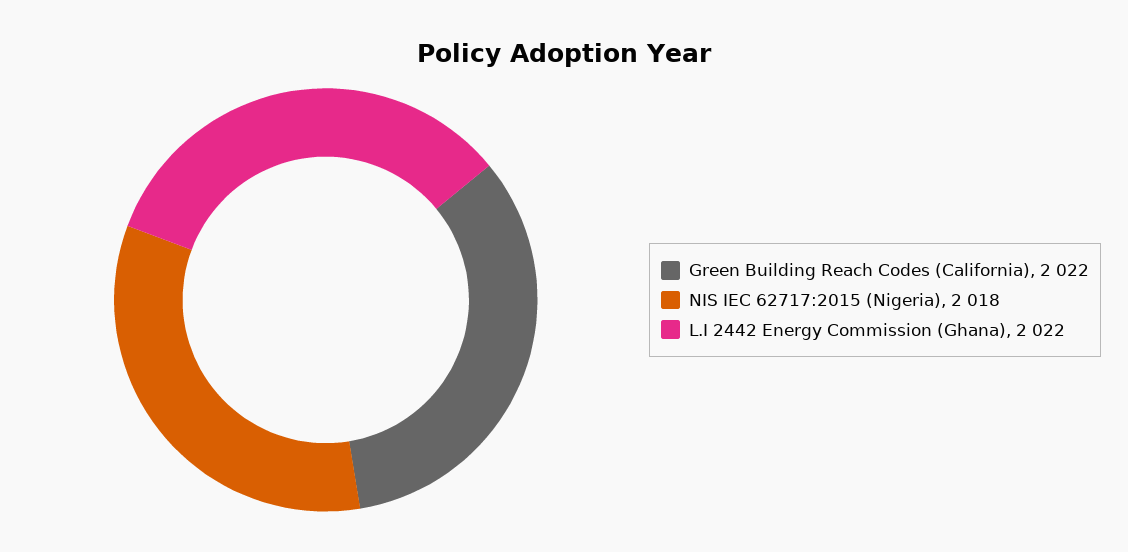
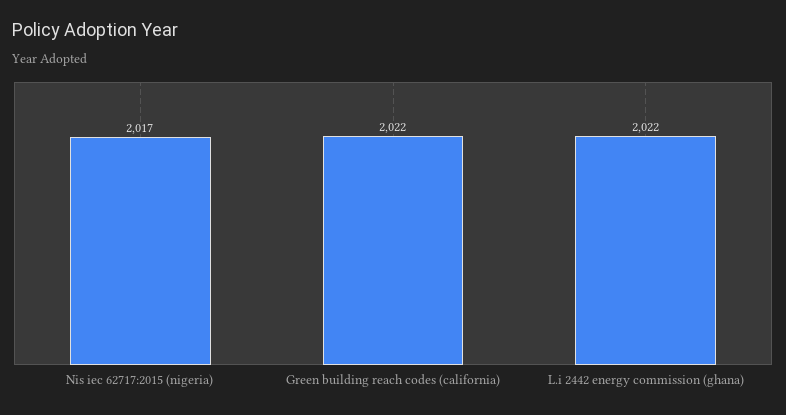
NIS IEC 62717:2015 (Nigeria): 2018 -> 2017

